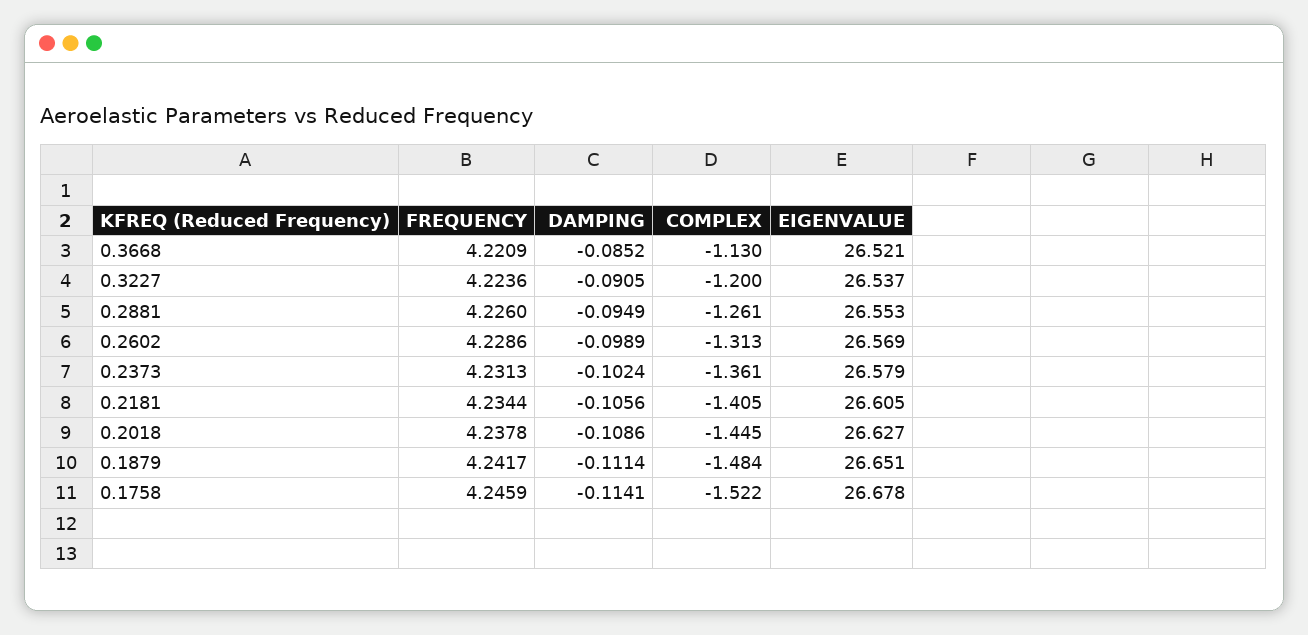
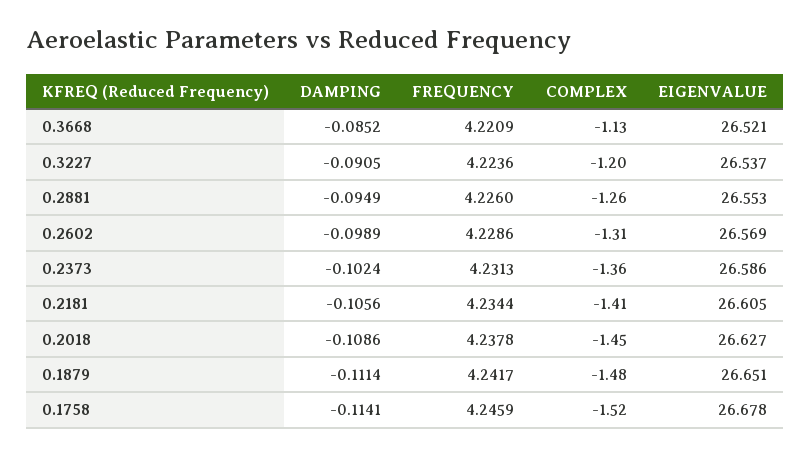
EIGENVALUE, 0.2373: 26.579 -> 26.586

